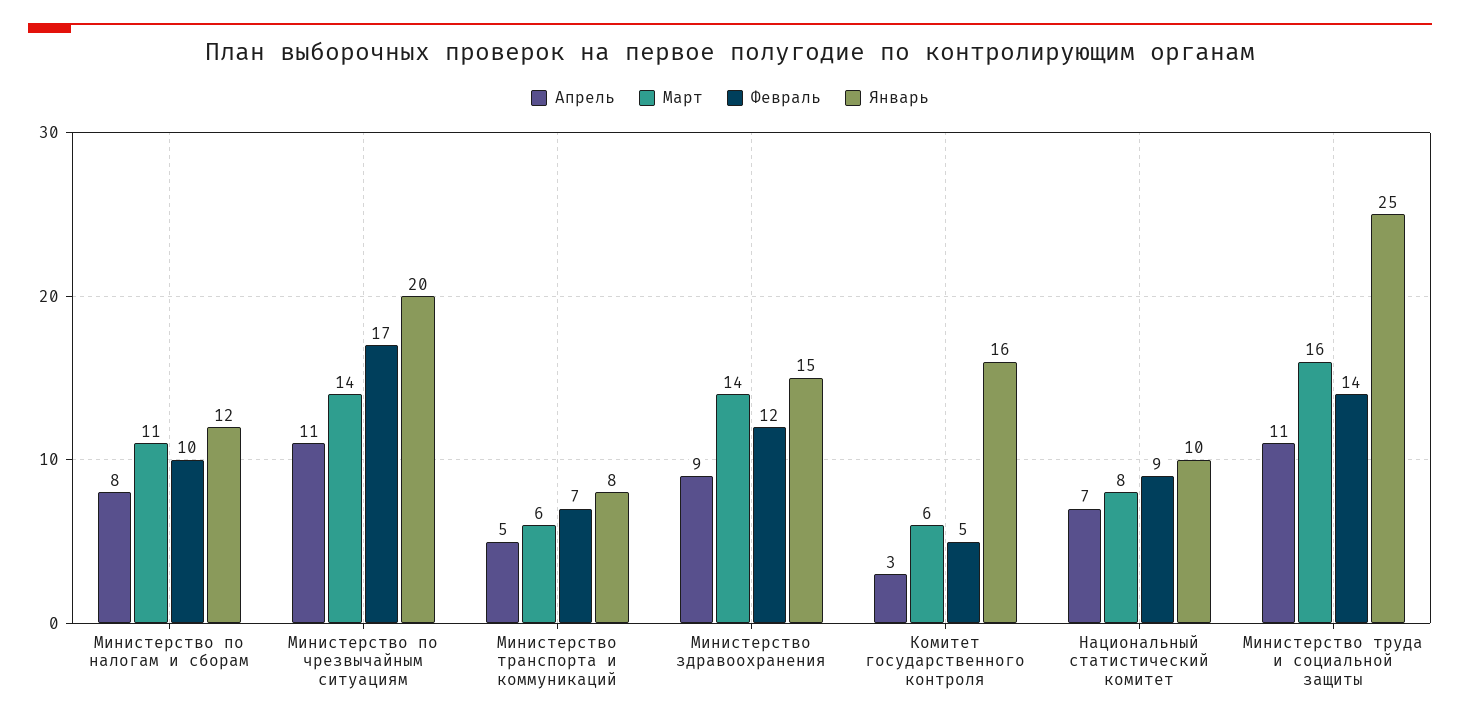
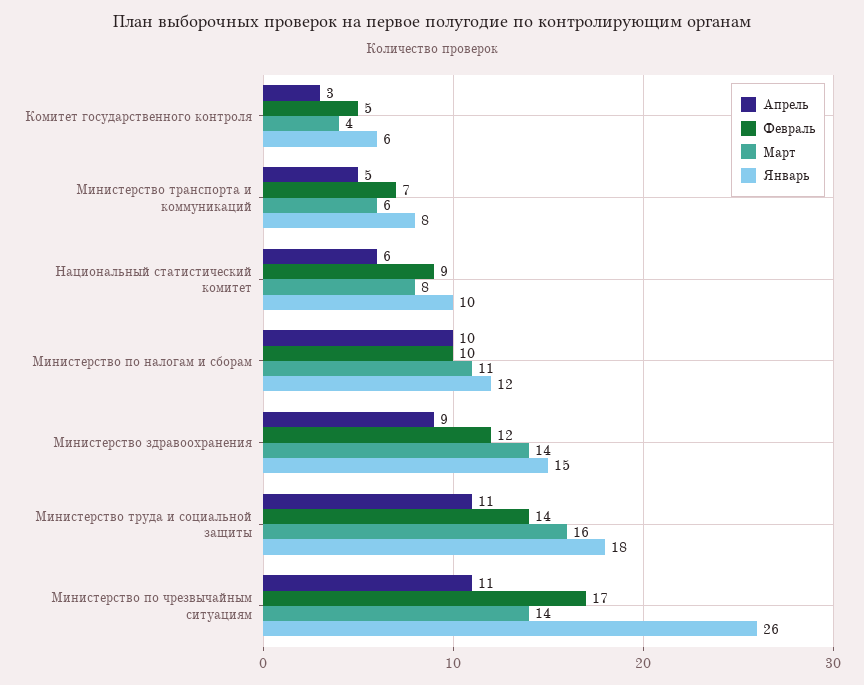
Апрель, Министерство по налогам и сборам: 8 -> 10
Январь, Министерство по чрезвычайным ситуациям: 20 -> 26
Март, Комитет государственного контроля: 6 -> 4
Январь, Комитет государственного контроля: 16 -> 6
Апрель, Национальный статистический комитет: 7 -> 6
Январь, Министерство труда и социальной защиты: 25 -> 18

